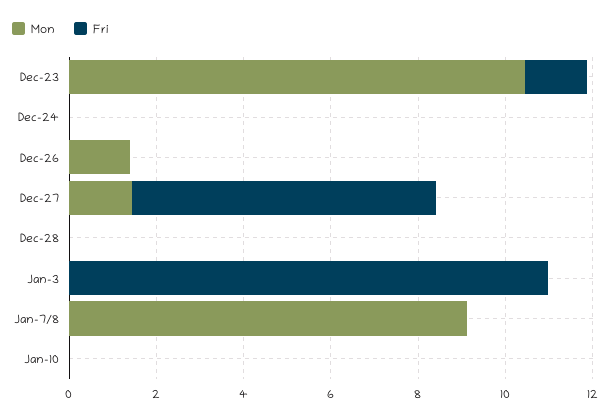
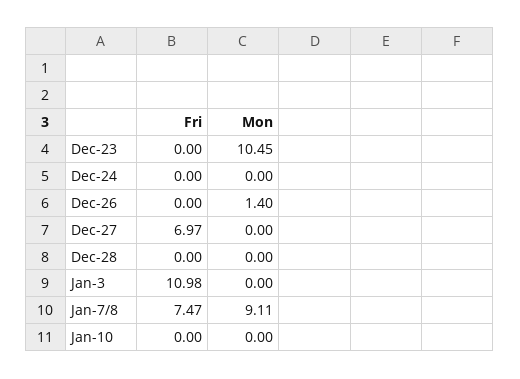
Fri, Dec-23: 1.5 -> 0
Mon, Dec-27: 1.5 -> 0
Fri, Jan-7/8: 0 -> 7.47

